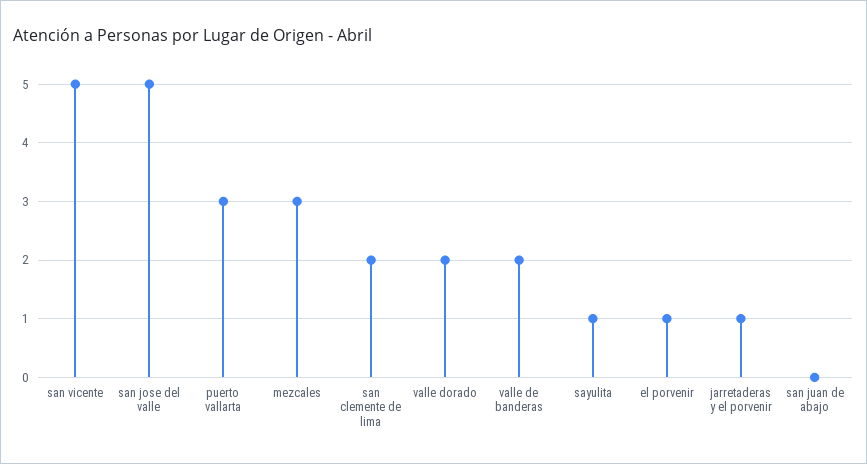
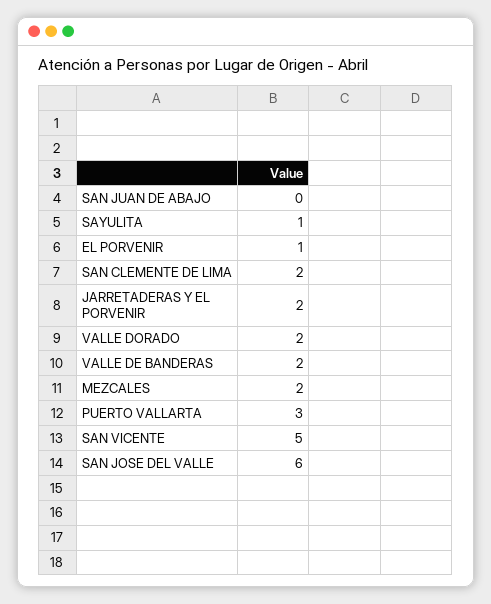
san jose del valle: 5 -> 6
mezcales: 3 -> 2
jarretaderas y el porvenir: 1 -> 2

